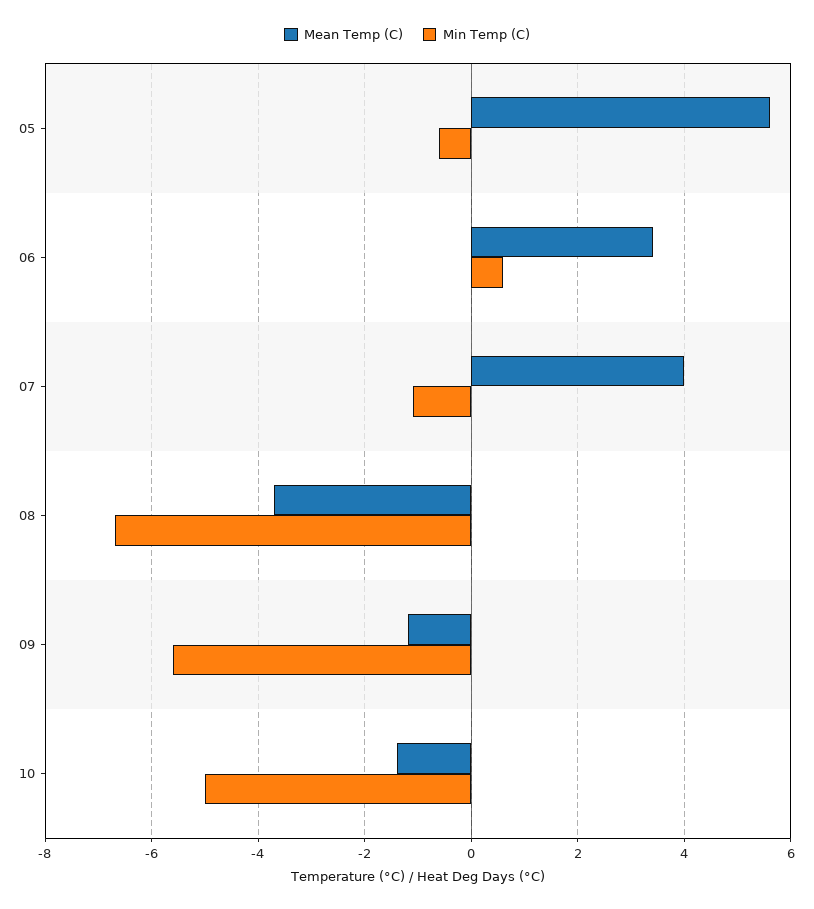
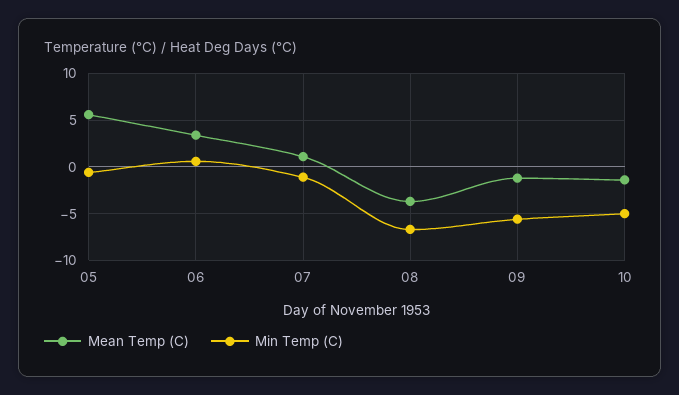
Mean Temp (C), 07: 4 -> 1

